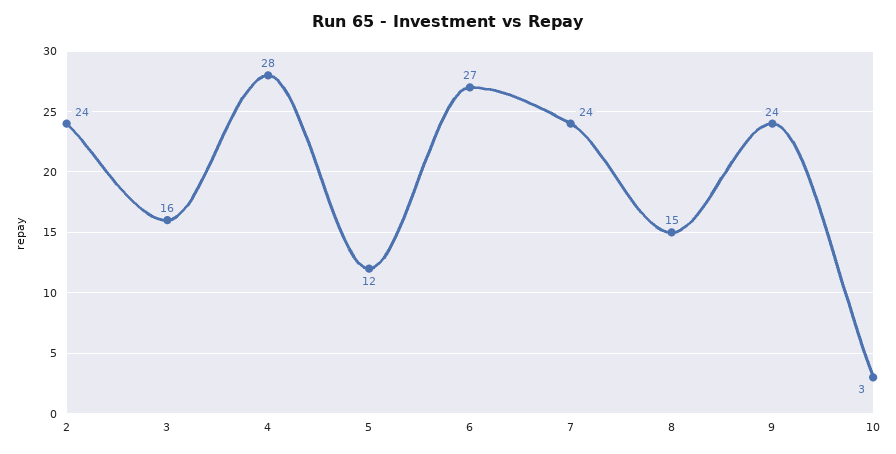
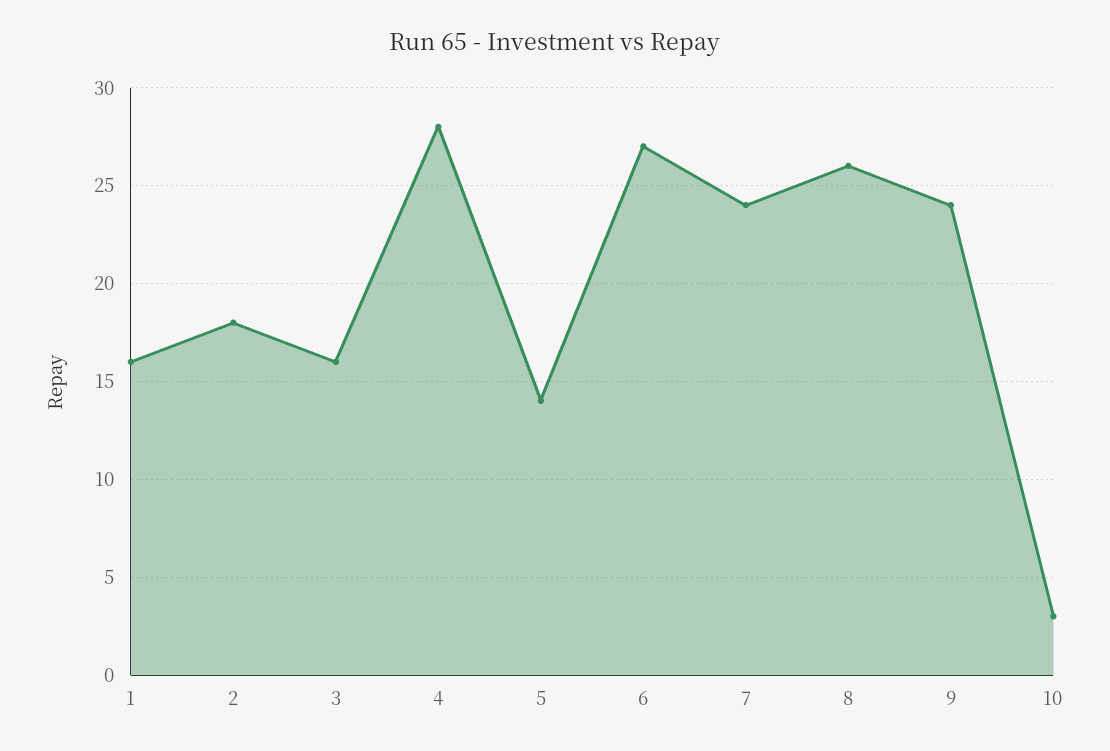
2: 24 -> 18
5: 12 -> 14
8: 15 -> 26
1: none -> 16

